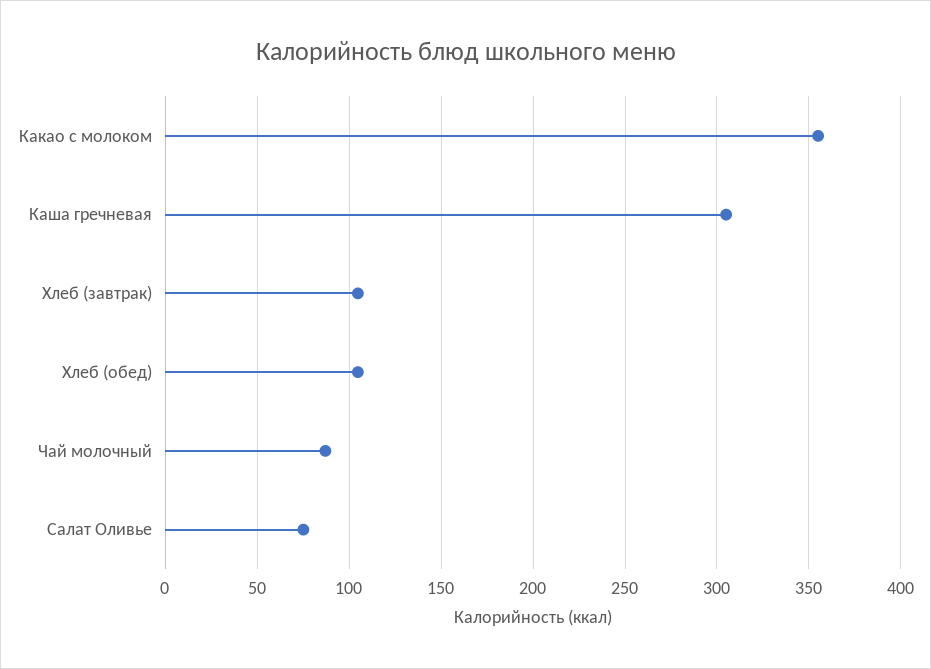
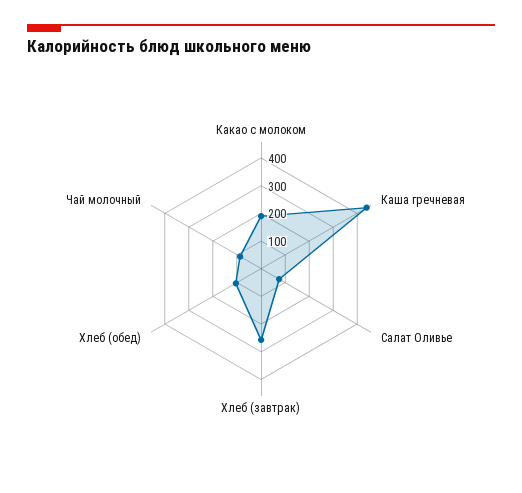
Какао с молоком: 355 -> 200
Каша гречневая: 305 -> 450
Хлеб (завтрак): 105 -> 250

